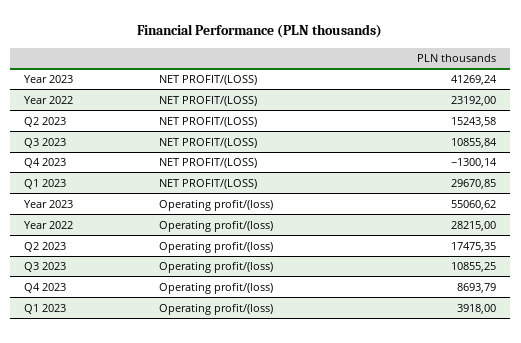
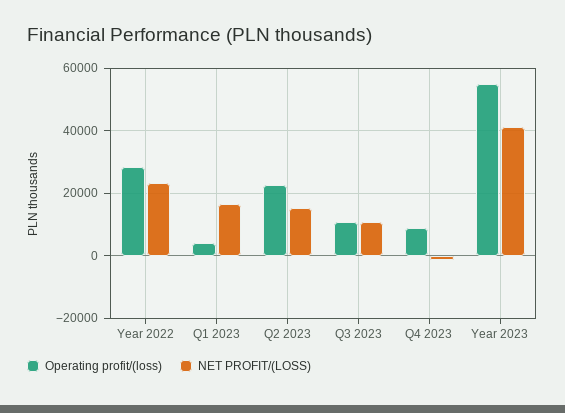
NET PROFIT/(LOSS), Q1 2023: 29670.85 -> 16000
Operating profit/(loss), Q2 2023: 17475.35 -> 22000

